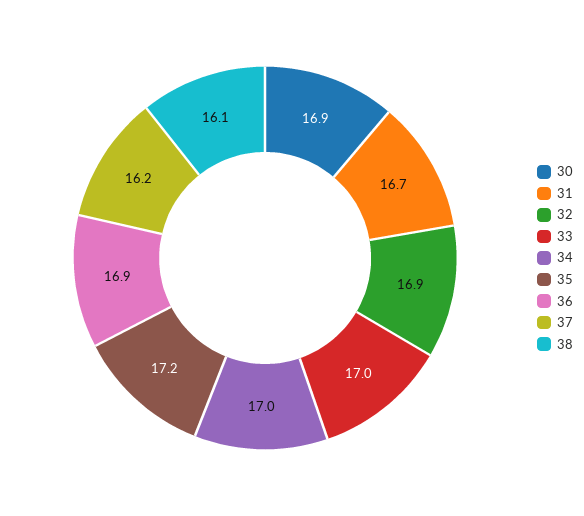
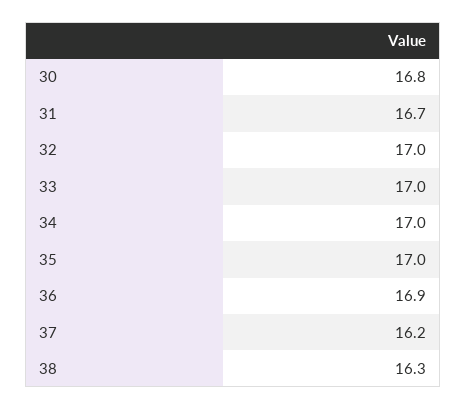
30: 16.9 -> 16.8
32: 16.9 -> 17
35: 17.2 -> 17
38: 16.1 -> 16.3

